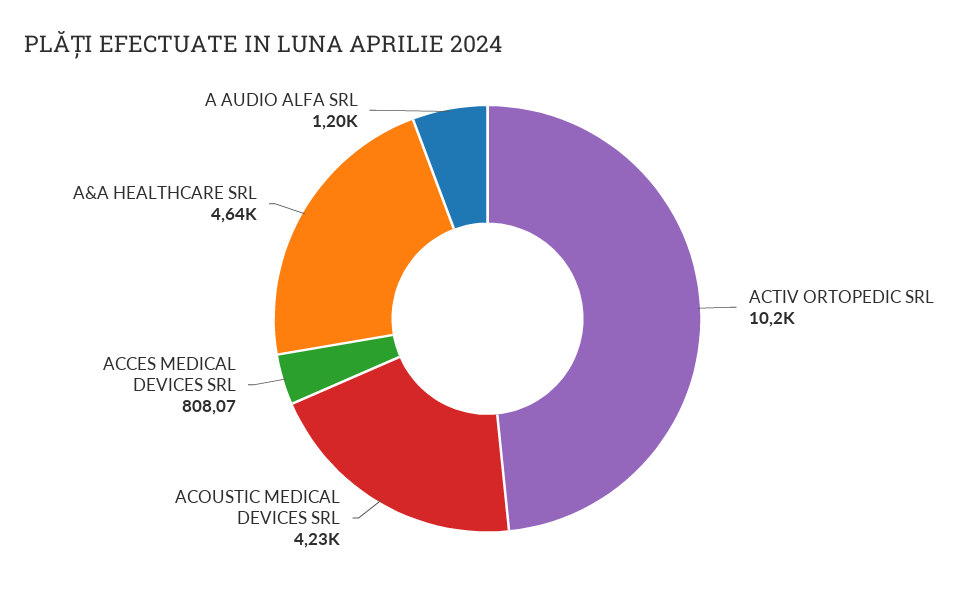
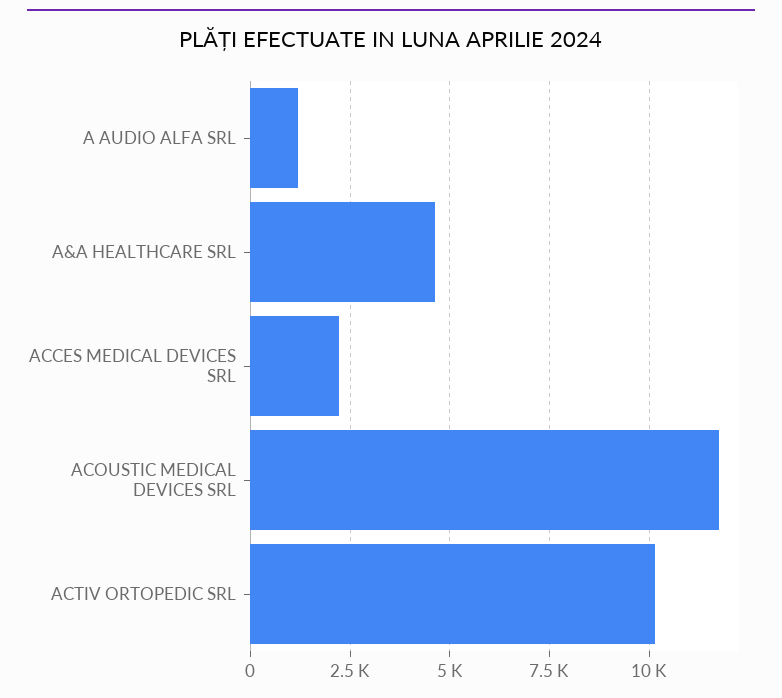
ACOUSTIC MEDICAL DEVICES SRL: 4230 -> 11750
ACCES MEDICAL DEVICES SRL: 808.07 -> 2250

